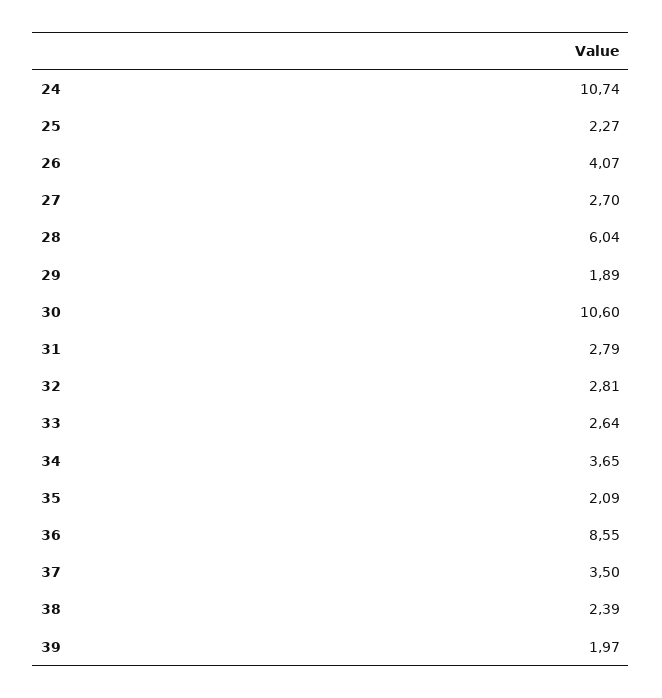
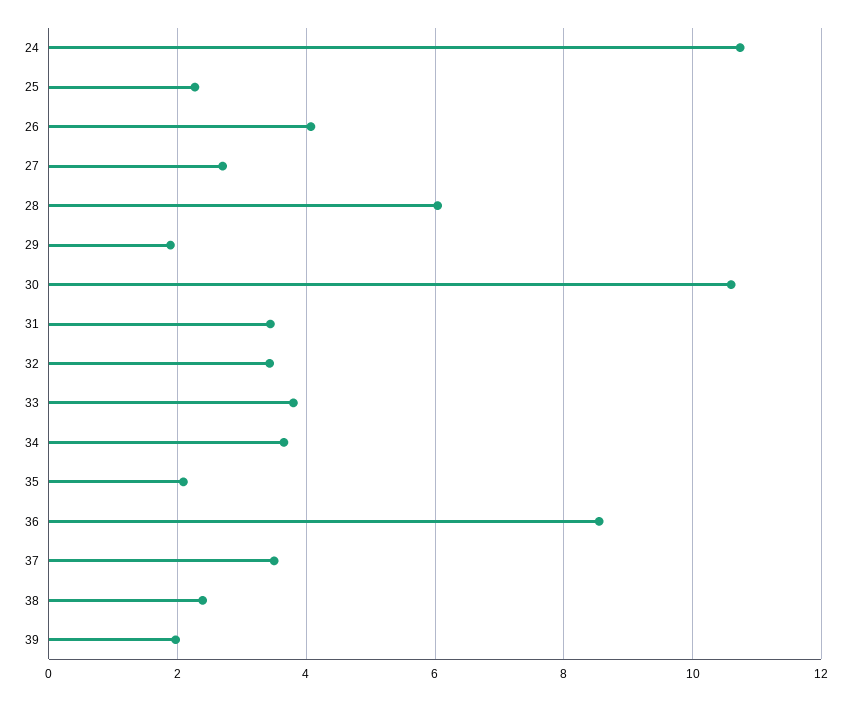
31: 2.79 -> 3.4
32: 2.81 -> 3.4
33: 2.64 -> 3.8

